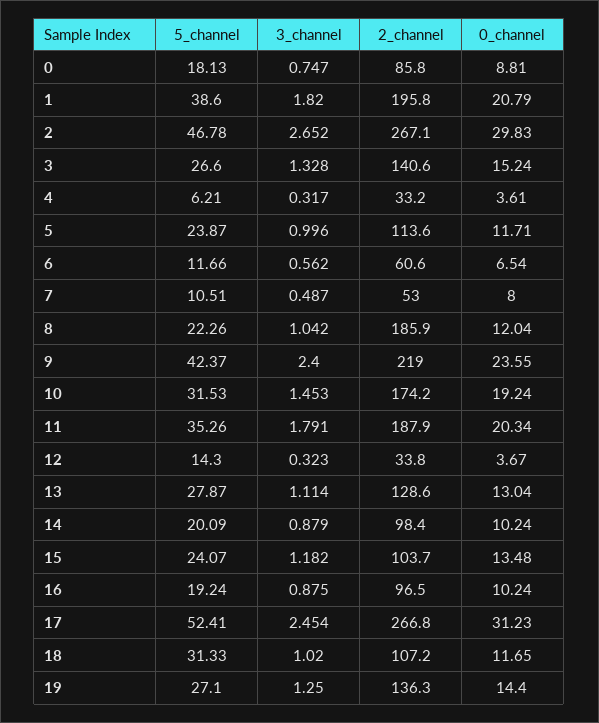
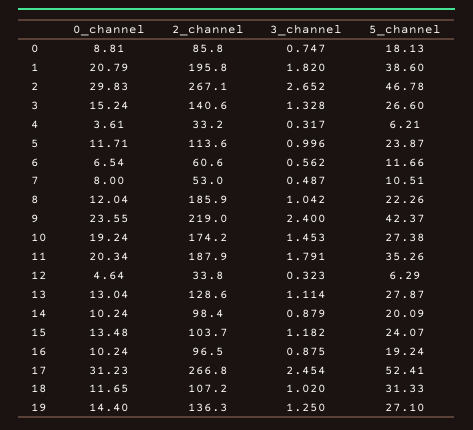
5_channel, 10: 31.53 -> 27.38
5_channel, 12: 14.3 -> 6.29
0_channel, 12: 3.67 -> 4.64

